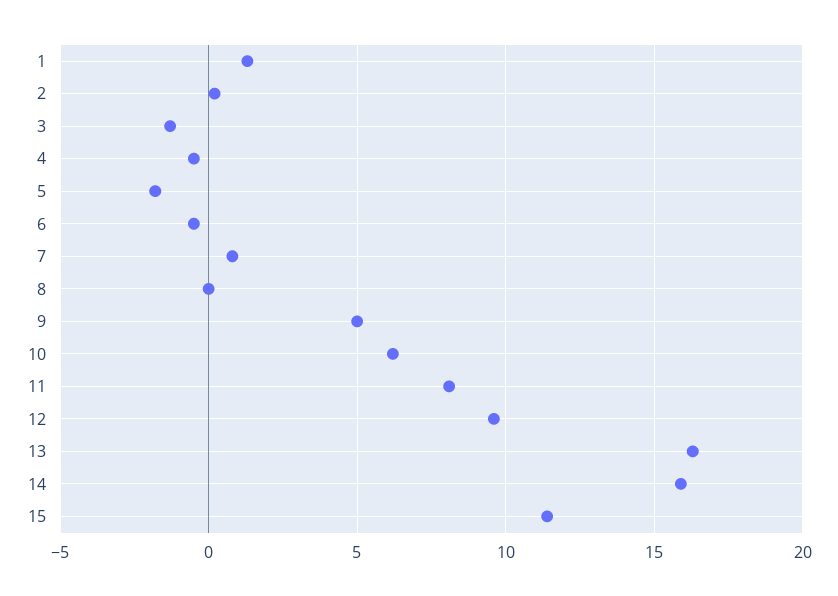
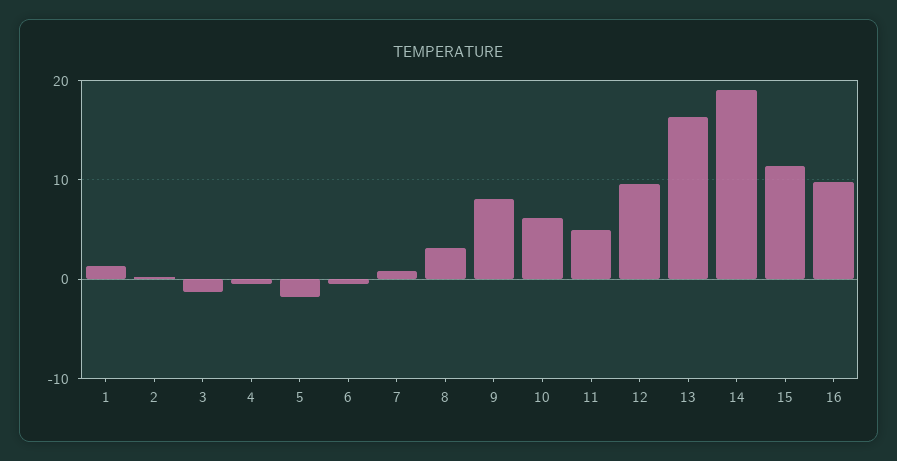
8: 0 -> 3
9: 5 -> 8
11: 8 -> 5
14: 16 -> 19
16: none -> 10

